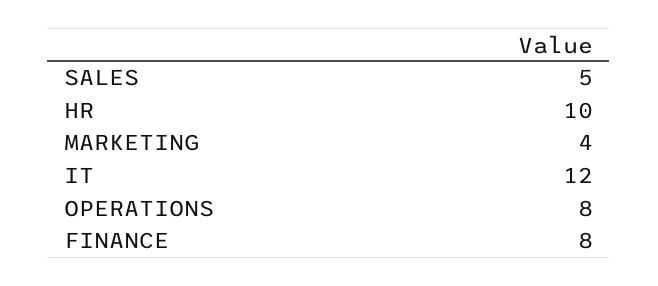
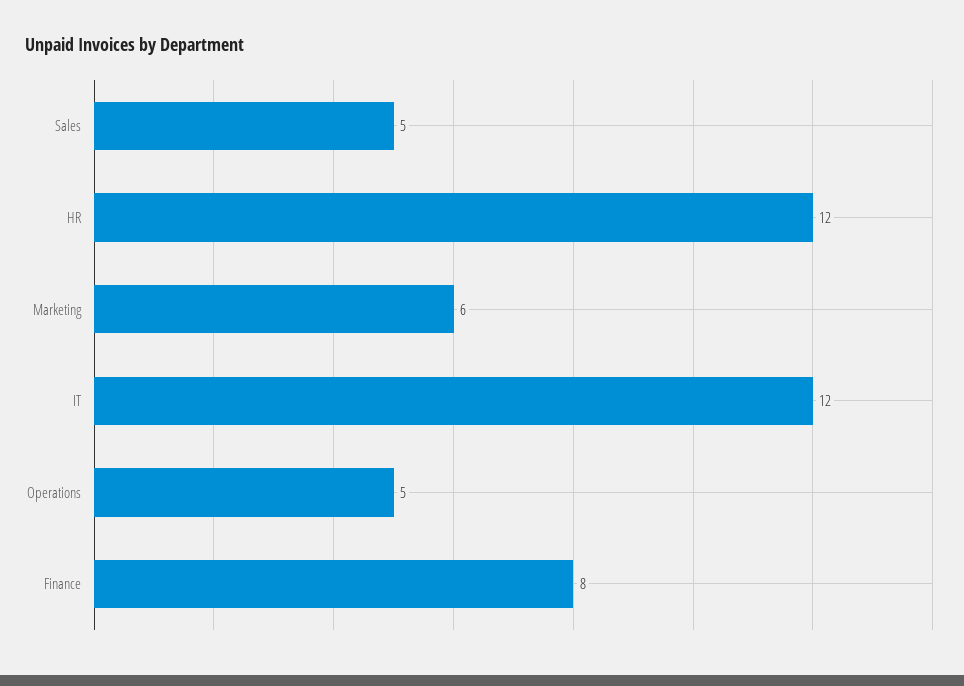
HR: 10 -> 12
MARKETING: 4 -> 6
OPERATIONS: 8 -> 5

